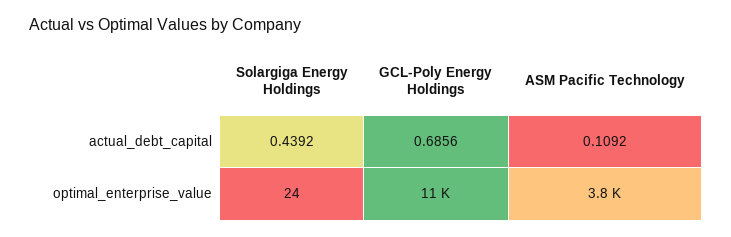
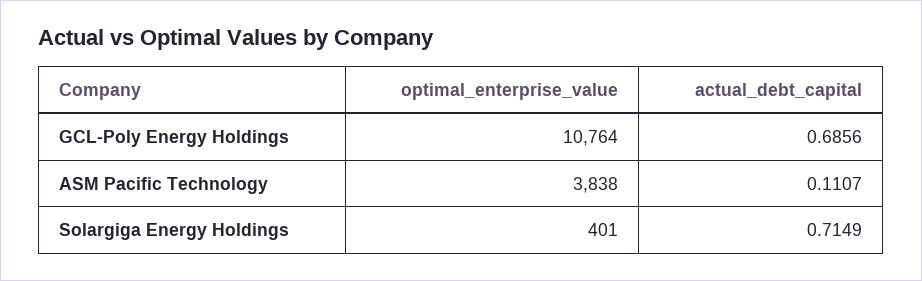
Solargiga Energy Holdings, actual_debt_capital: 0.4392 -> 0.7149
ASM Pacific Technology, actual_debt_capital: 0.1092 -> 0.1107
Solargiga Energy Holdings, optimal_enterprise_value: 24 -> 401

